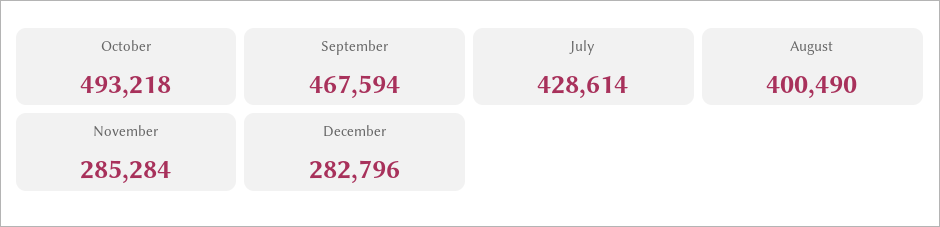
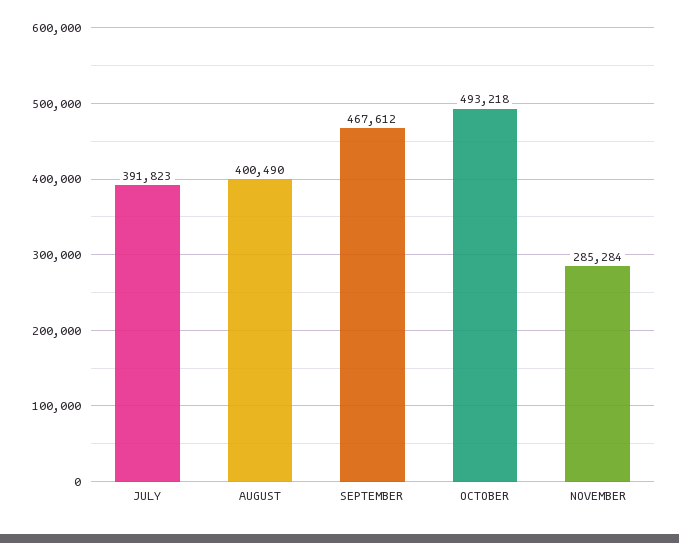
September: 467594 -> 467612
July: 428614 -> 391823
December: 282796 -> none

